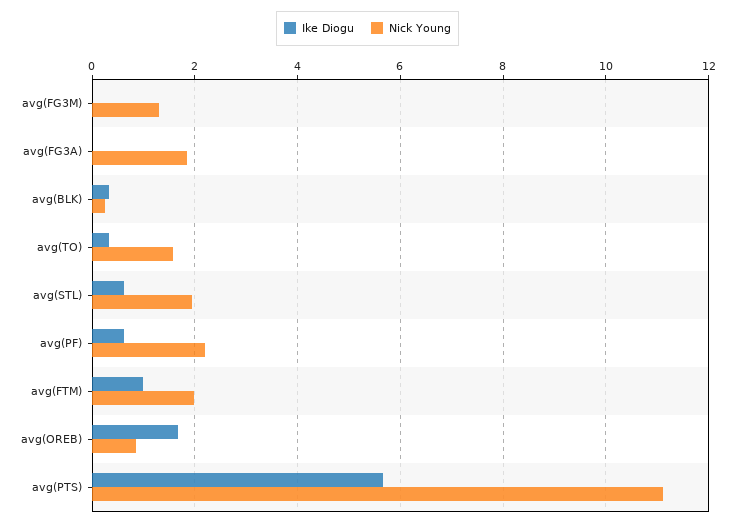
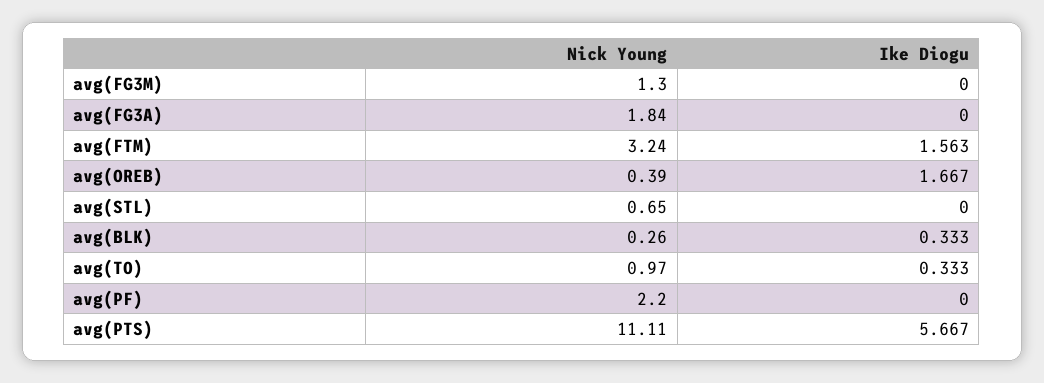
Nick Young, avg(TO): 1.6 -> 0.97
Ike Diogu, avg(STL): 0.6 -> 0
Nick Young, avg(STL): 2 -> 0.65
Ike Diogu, avg(PF): 0.6 -> 0
Ike Diogu, avg(FTM): 1 -> 1.563
Nick Young, avg(FTM): 2 -> 3.24
Nick Young, avg(OREB): 0.8 -> 0.39

